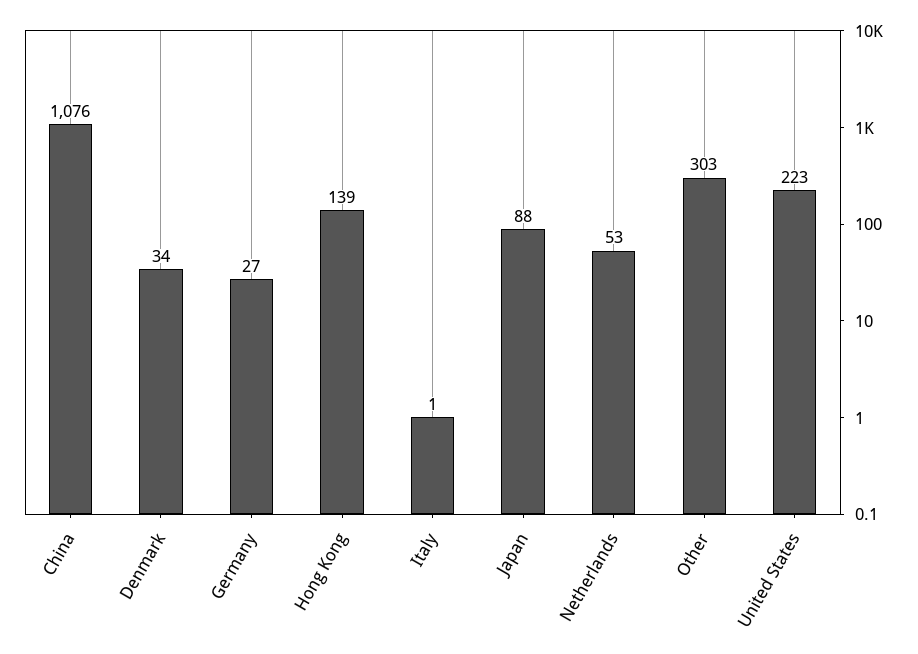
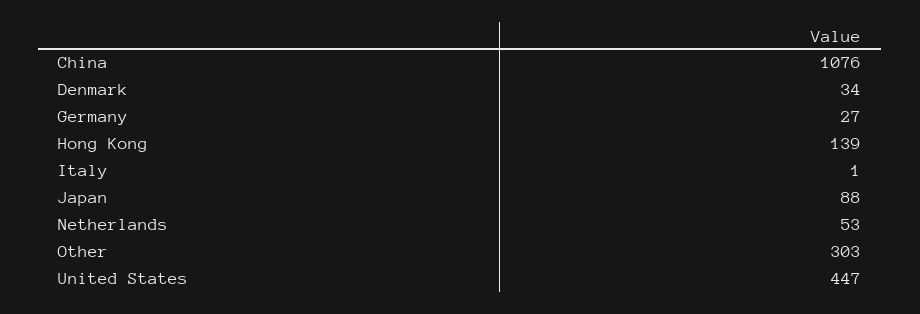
United States: 223 -> 447

